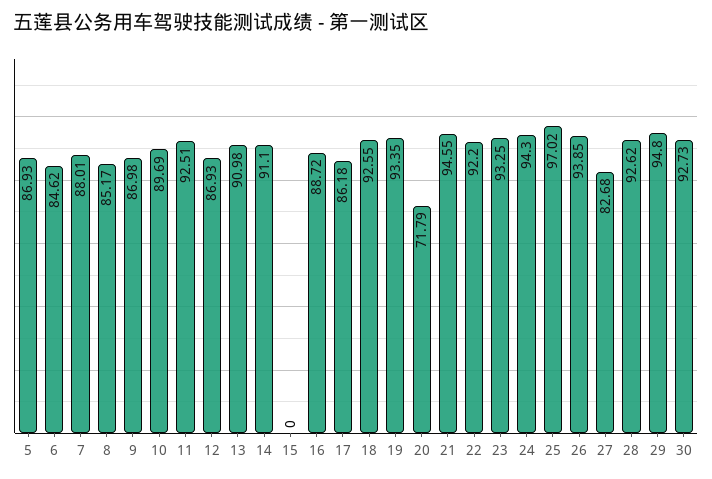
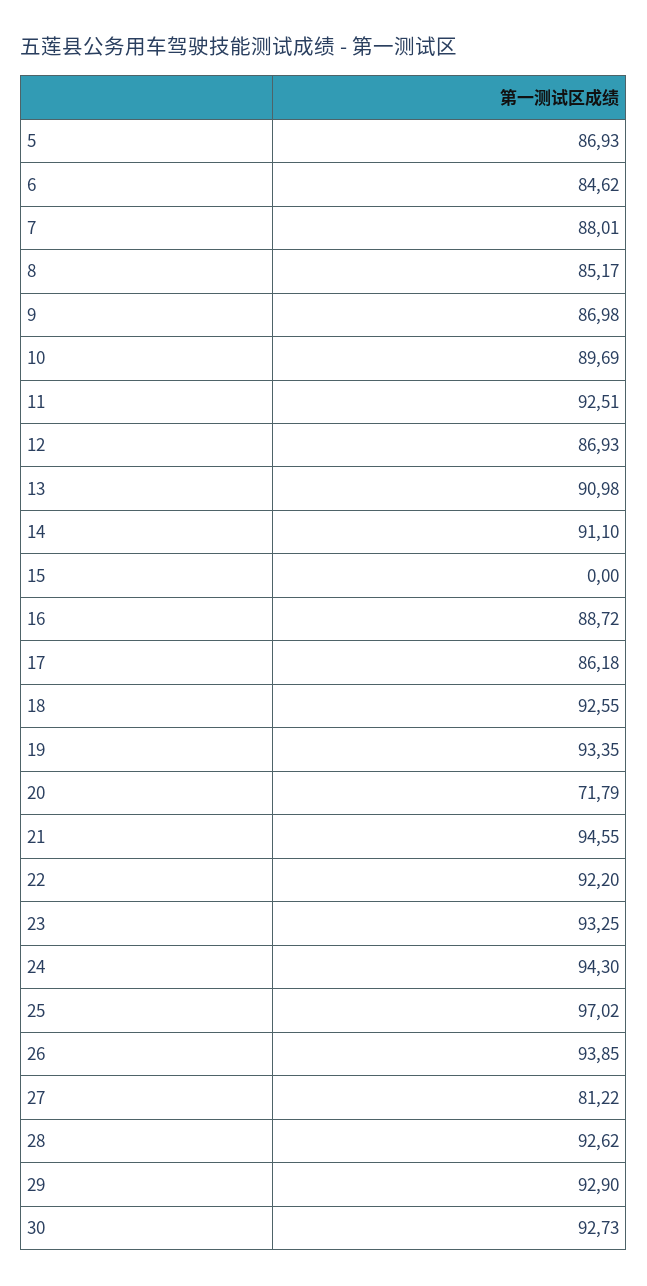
27: 82.68 -> 81.22
29: 94.8 -> 92.9

